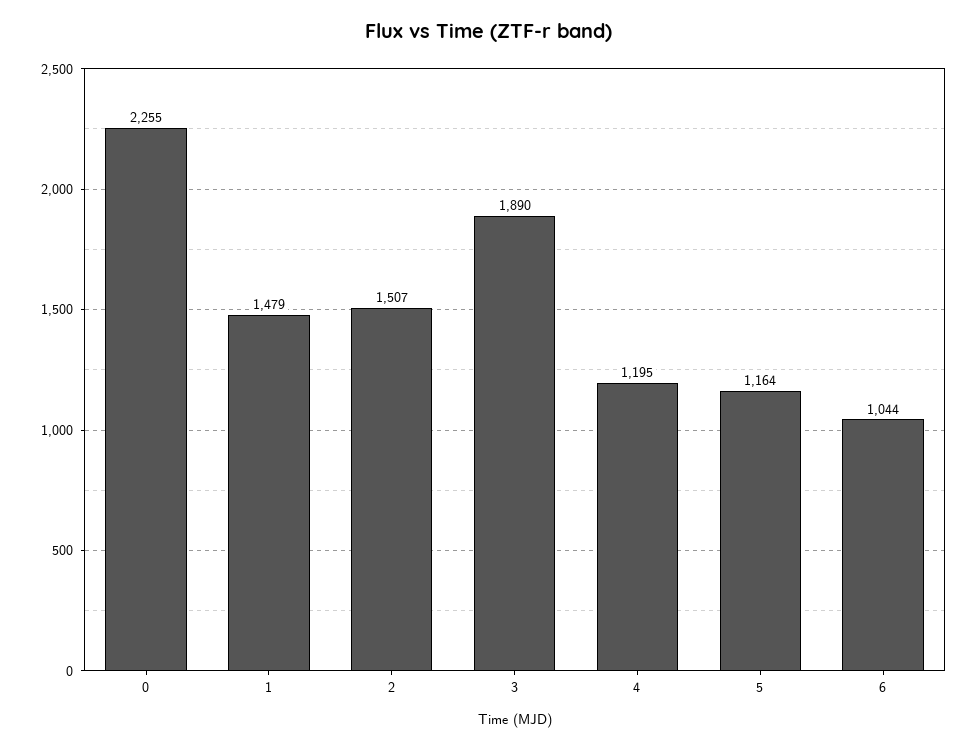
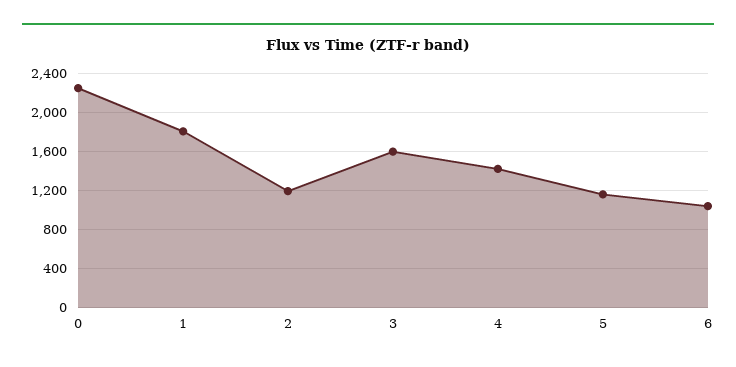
1: 1479 -> 1800
2: 1507 -> 1200
3: 1890 -> 1600
4: 1195 -> 1400

